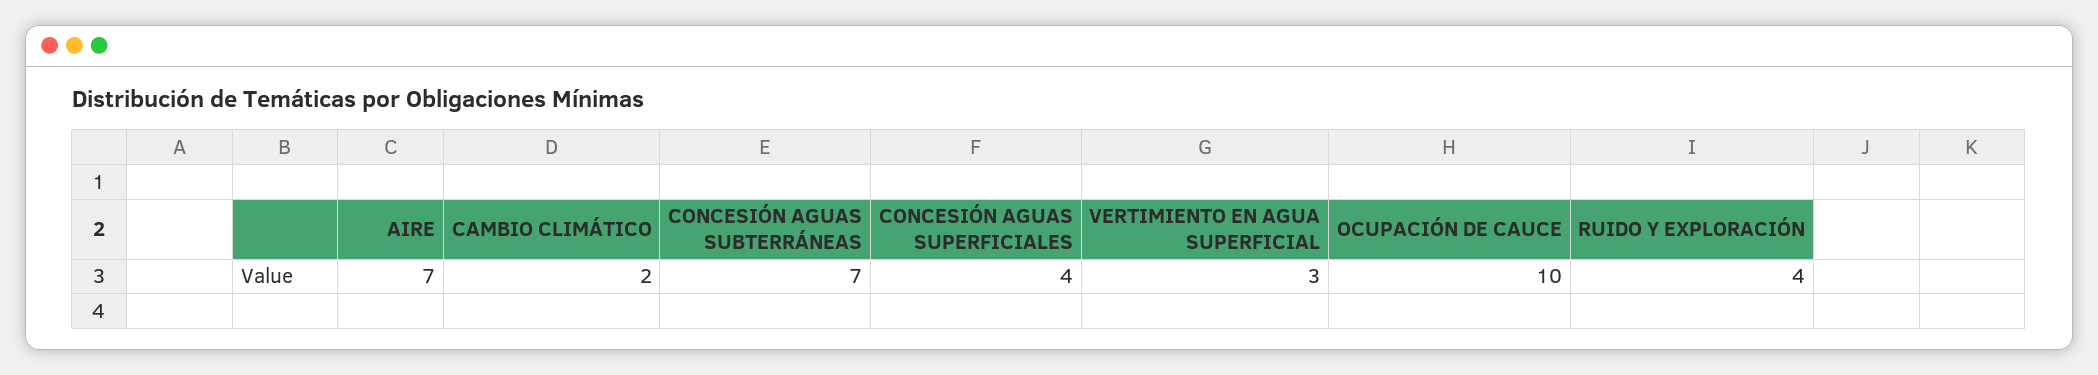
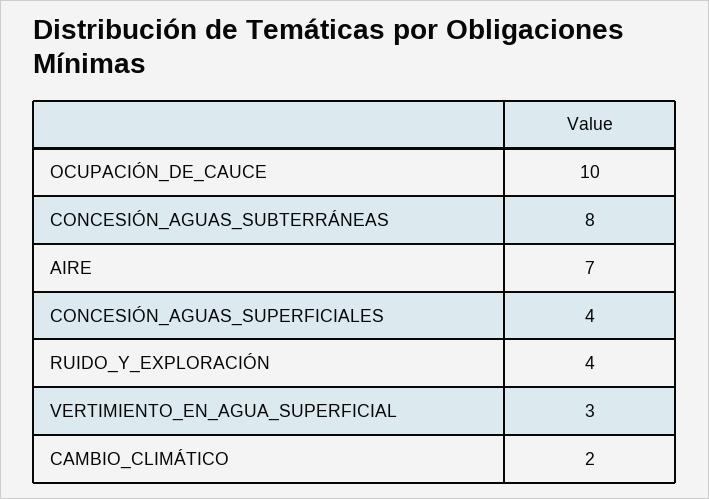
CONCESIÓN AGUAS SUBTERRÁNEAS: 7 -> 8

